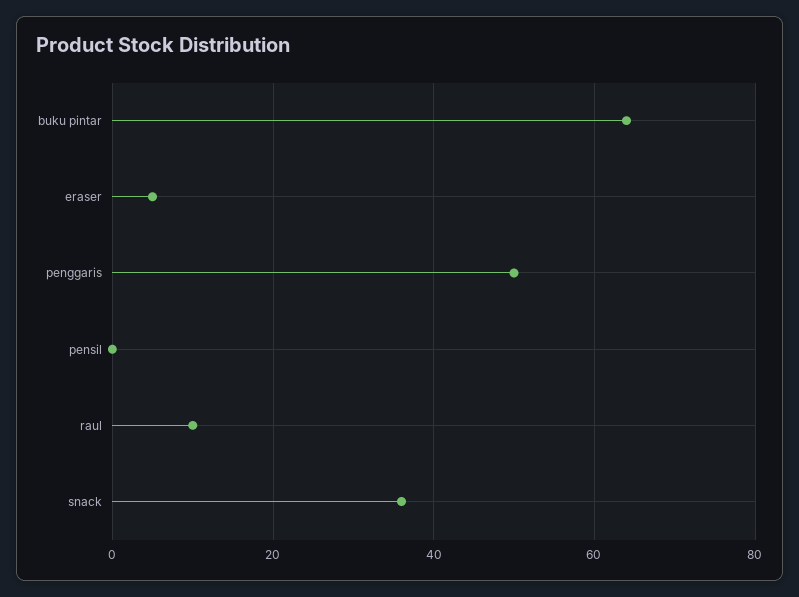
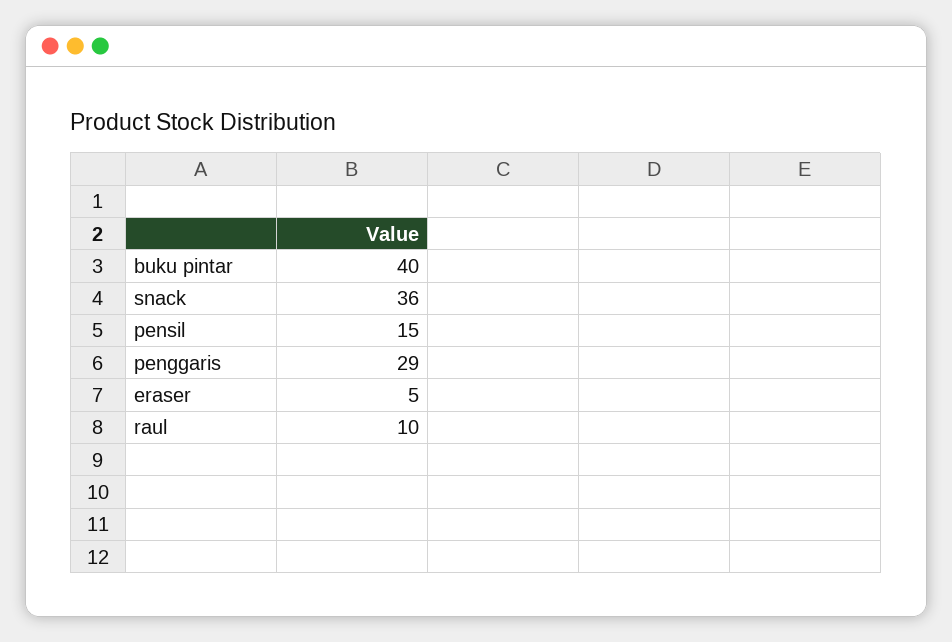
buku pintar: 65 -> 40
penggaris: 50 -> 29
pensil: 0 -> 15

